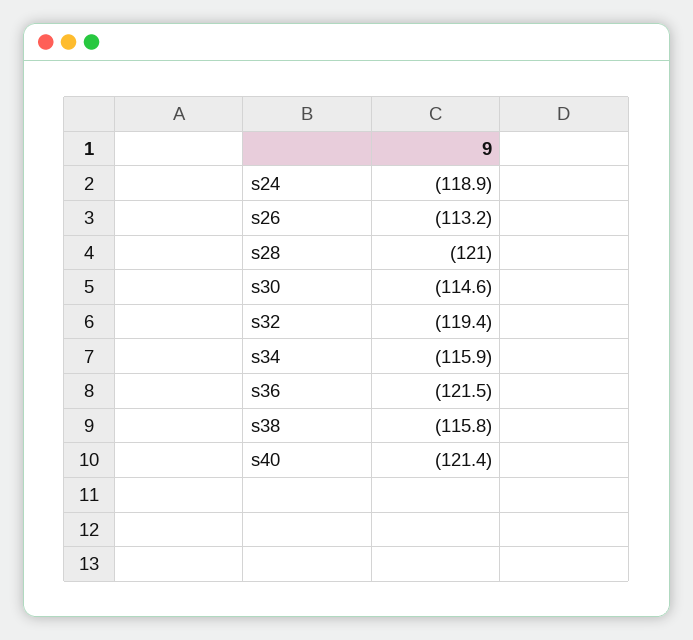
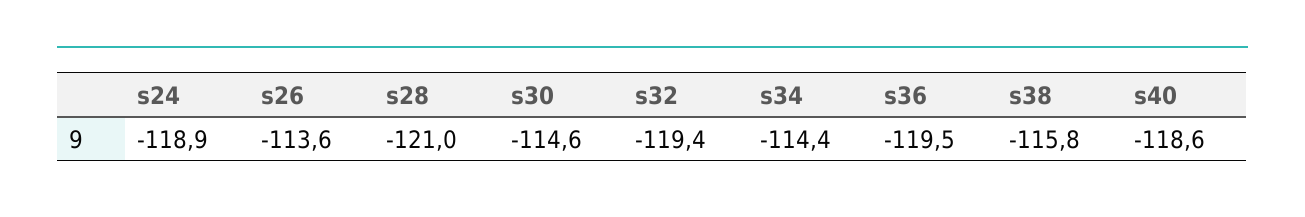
s26: -113.2 -> -113.6
s34: -115.9 -> -114.4
s36: -121.5 -> -119.5
s40: -121.4 -> -118.6

